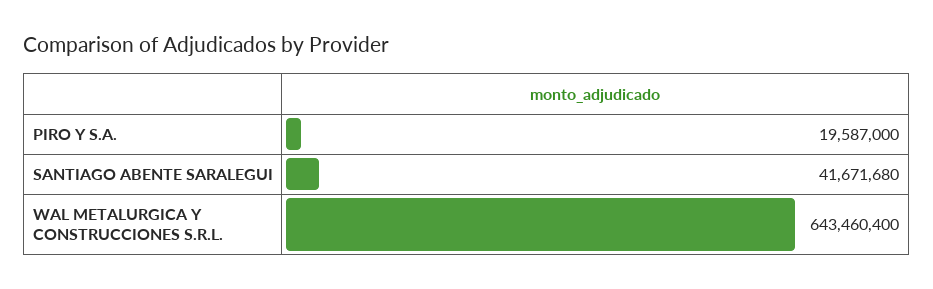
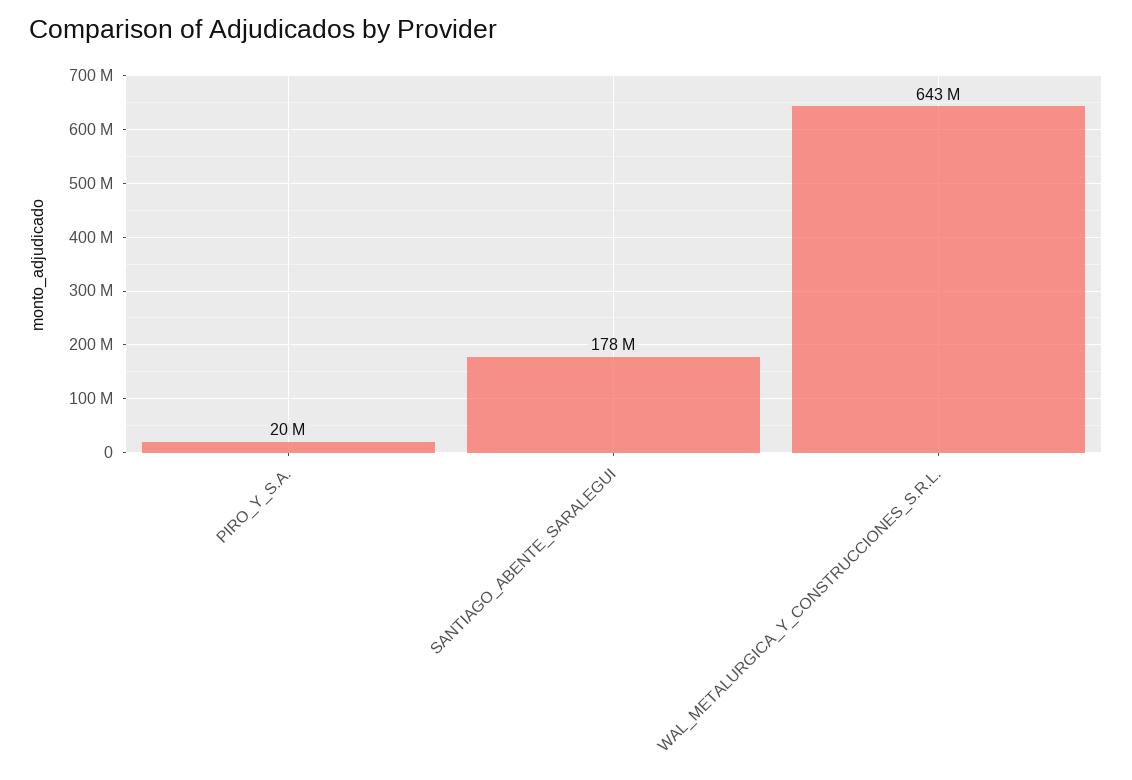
SANTIAGO ABENTE SARALEGUI: 41671680 -> 178000000

